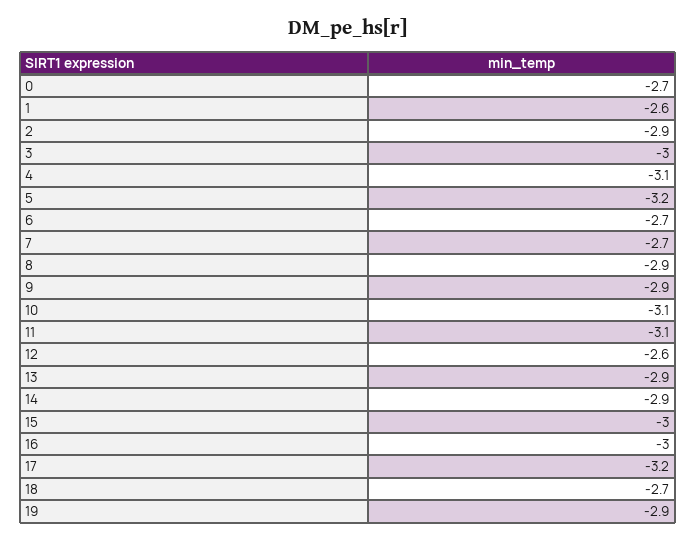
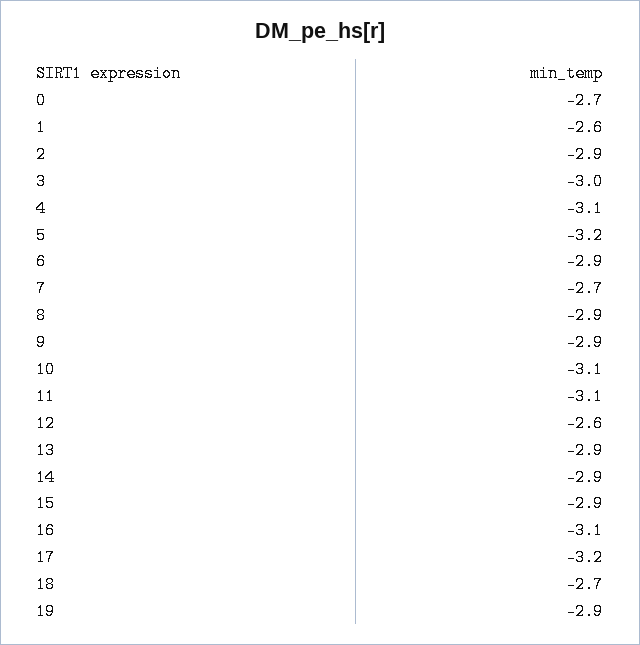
6: -2.7 -> -2.9
15: -3 -> -2.9
16: -3 -> -3.1

